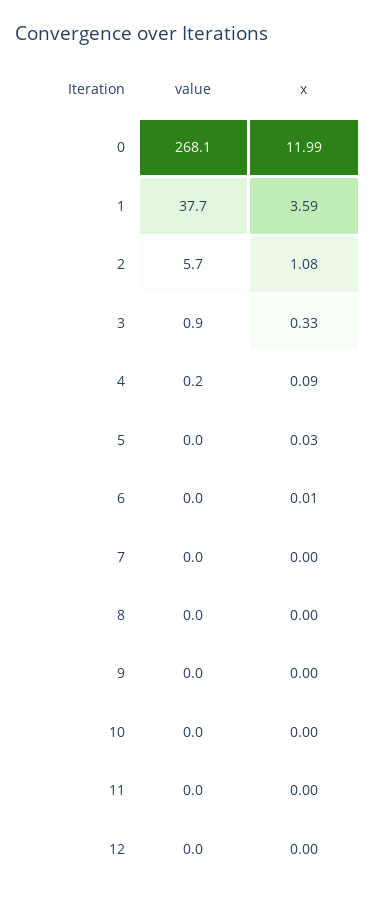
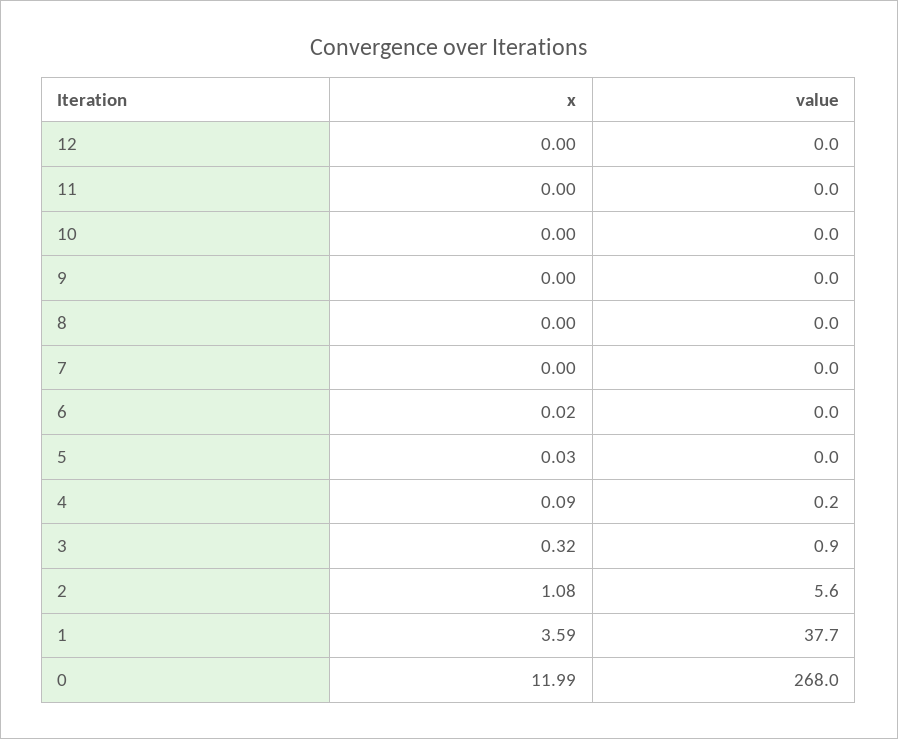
value, 0: 268.1 -> 268
value, 2: 5.7 -> 5.6
x, 3: 0.33 -> 0.32
x, 6: 0.01 -> 0.02

